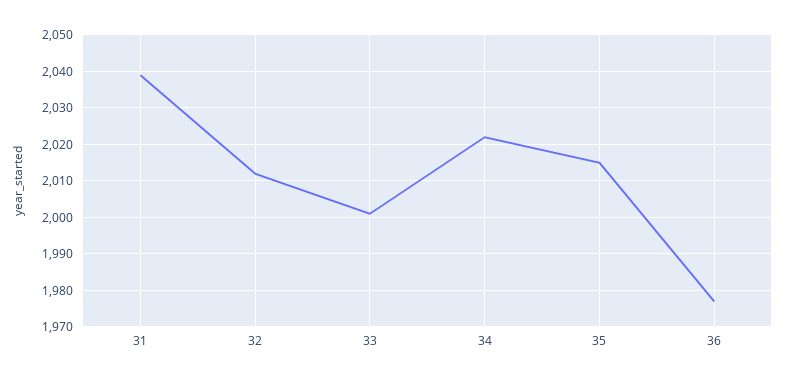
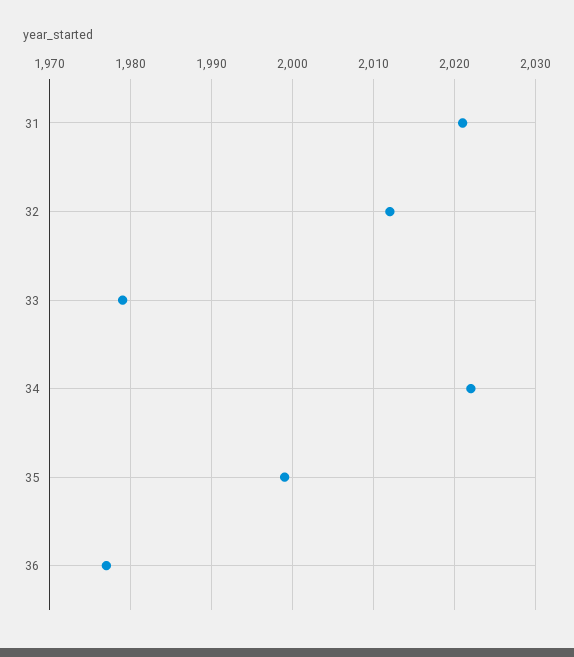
31: 2040 -> 2021
33: 2000 -> 1979
35: 2015 -> 1999

